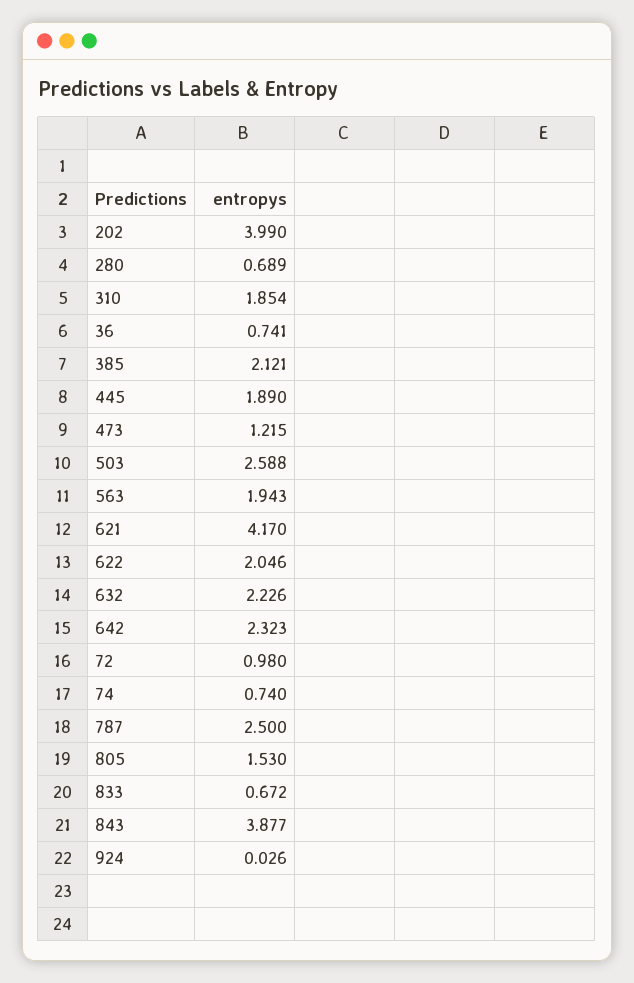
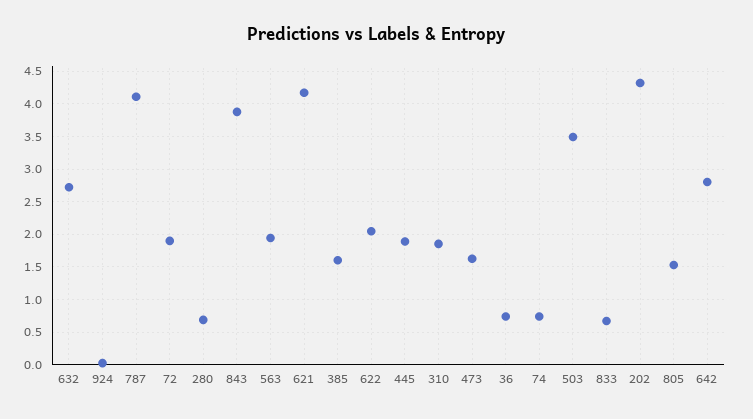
202: 3.99 -> 4.3
385: 2.121 -> 1.6
473: 1.215 -> 1.6
503: 2.588 -> 3.5
632: 2.226 -> 2.7
642: 2.323 -> 2.8
72: 0.98 -> 1.9
787: 2.5 -> 4.1

